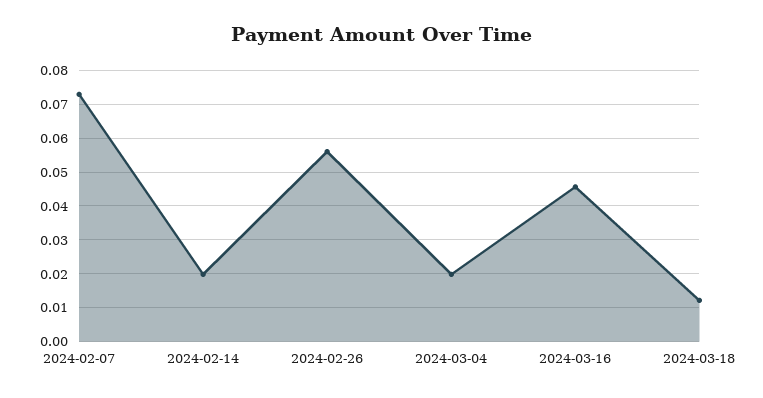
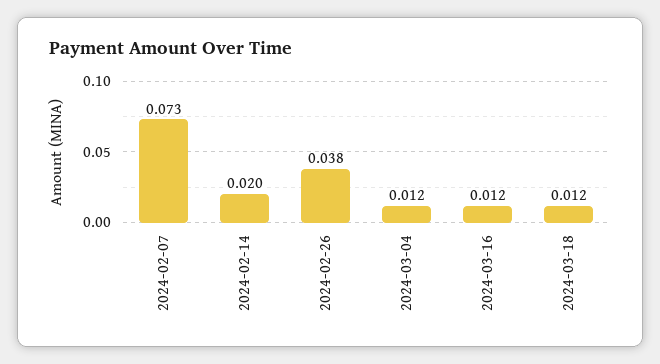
2024-02-26: 0.056 -> 0.038
2024-03-04: 0.02 -> 0.012
2024-03-16: 0.046 -> 0.012

